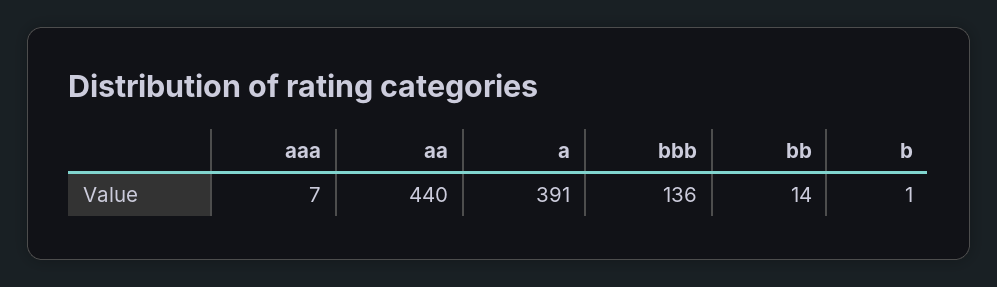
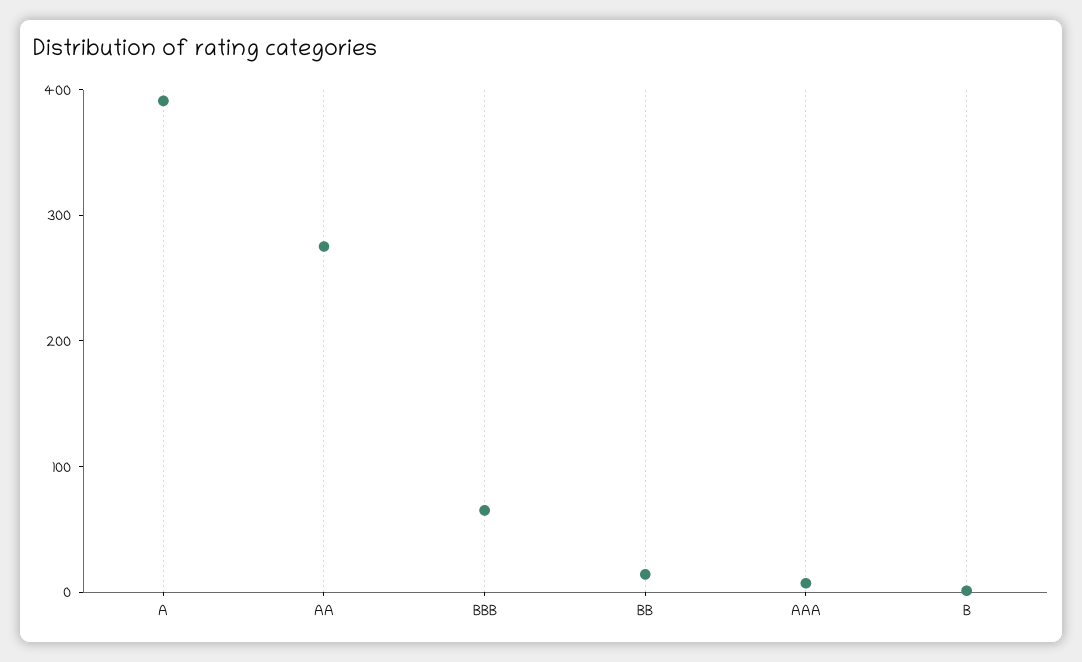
aa: 440 -> 280
bbb: 136 -> 60

